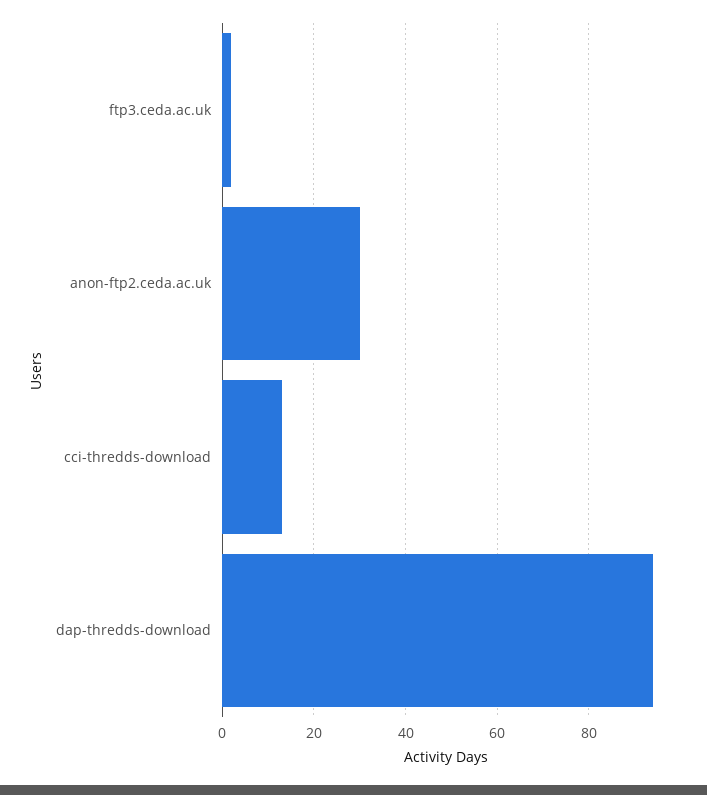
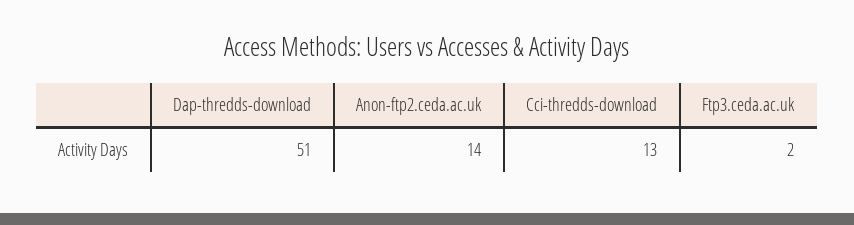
anon-ftp2.ceda.ac.uk: 30 -> 14
dap-thredds-download: 95 -> 51

